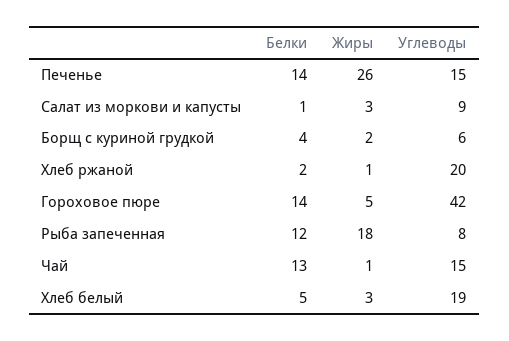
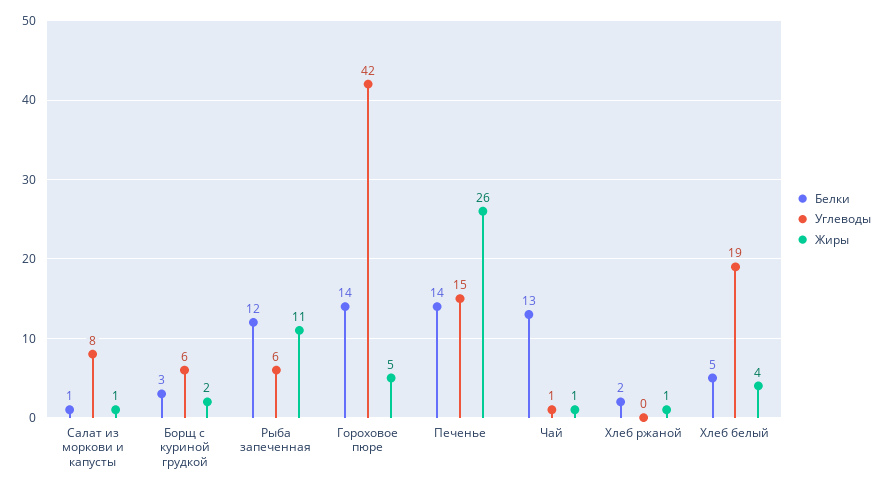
Жиры, Салат из моркови и капусты: 3 -> 1
Углеводы, Салат из моркови и капусты: 9 -> 8
Белки, Борщ с куриной грудкой: 4 -> 3
Углеводы, Хлеб ржаной: 20 -> 0
Жиры, Рыба запеченная: 18 -> 11
Углеводы, Рыба запеченная: 8 -> 6
Углеводы, Чай: 15 -> 1
Жиры, Хлеб белый: 3 -> 4

